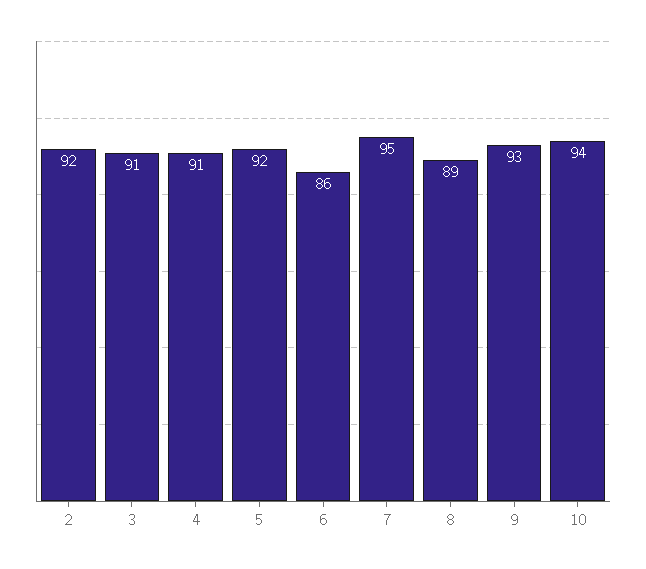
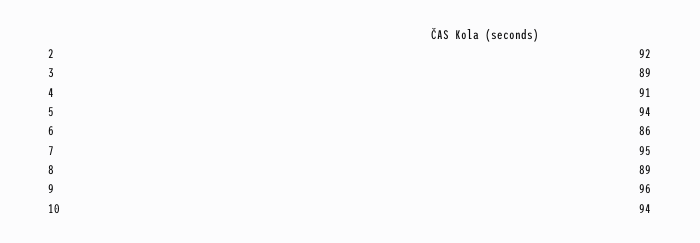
3: 91 -> 89
5: 92 -> 94
9: 93 -> 96

